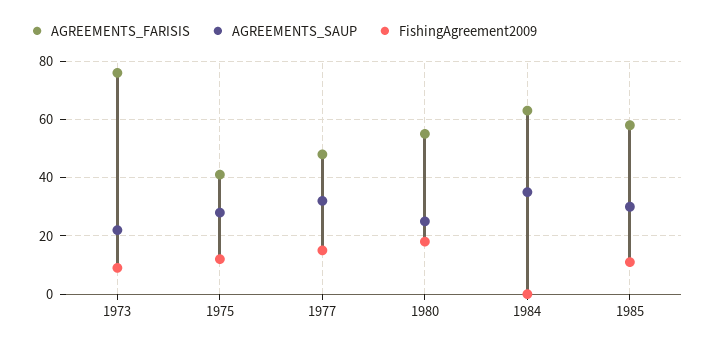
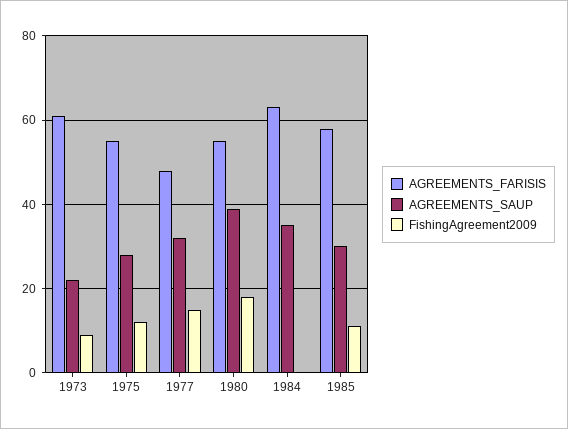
AGREEMENTS_FARISIS, 1973: 75 -> 60
AGREEMENTS_FARISIS, 1975: 40 -> 55
AGREEMENTS_SAUP, 1980: 25 -> 40

